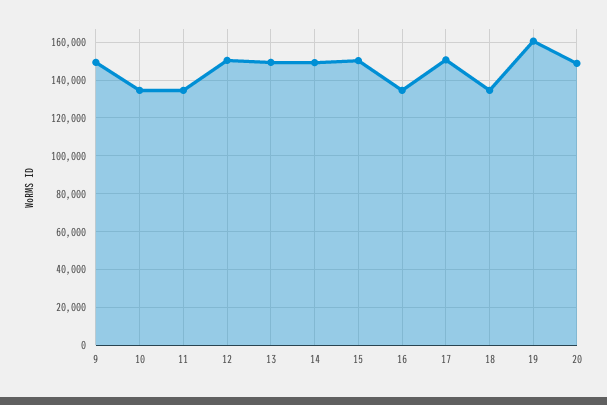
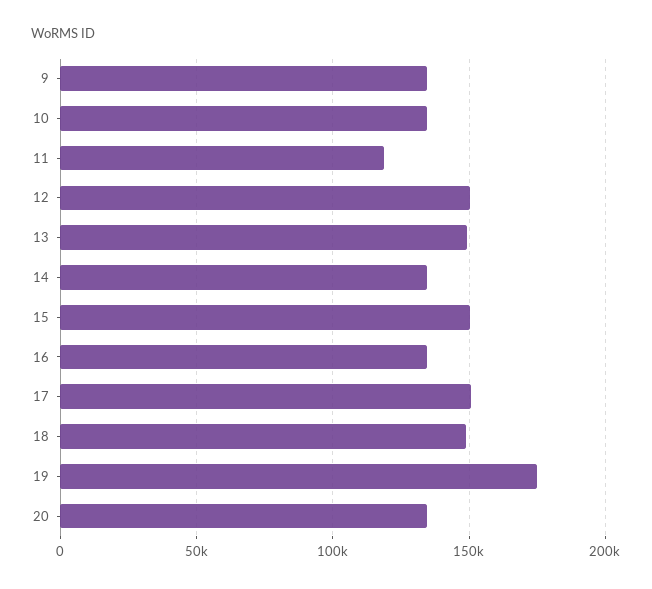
9: 150000 -> 135000
11: 135000 -> 120000
14: 150000 -> 135000
18: 135000 -> 150000
19: 160000 -> 175000
20: 150000 -> 135000

